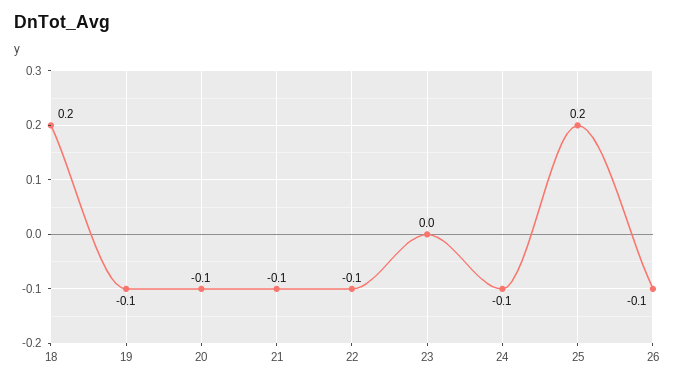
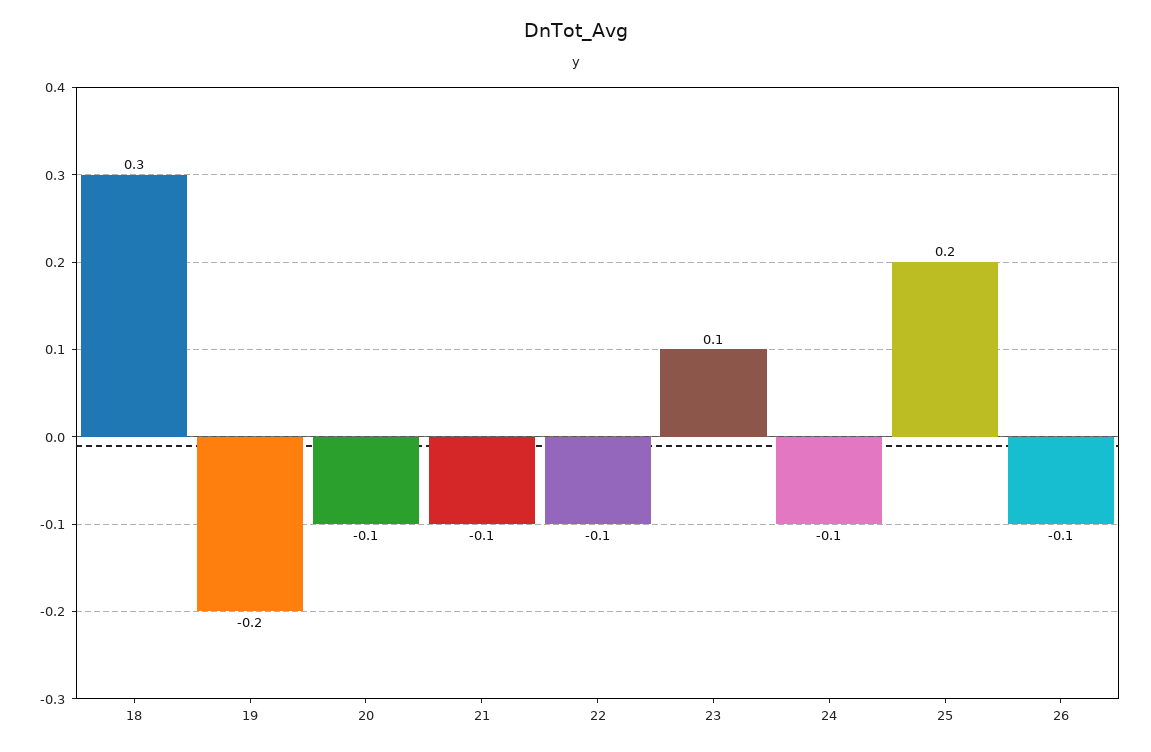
18: 0.2 -> 0.3
19: -0.1 -> -0.2
23: 0 -> 0.1

